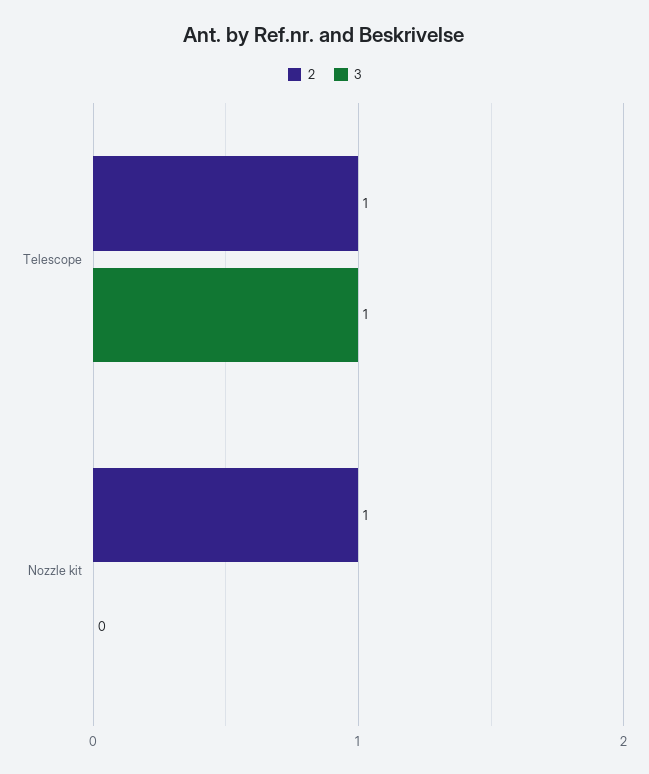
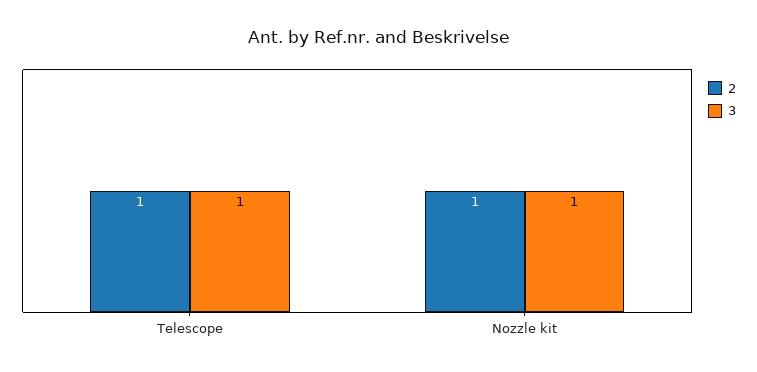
3, Nozzle kit: 0 -> 1

